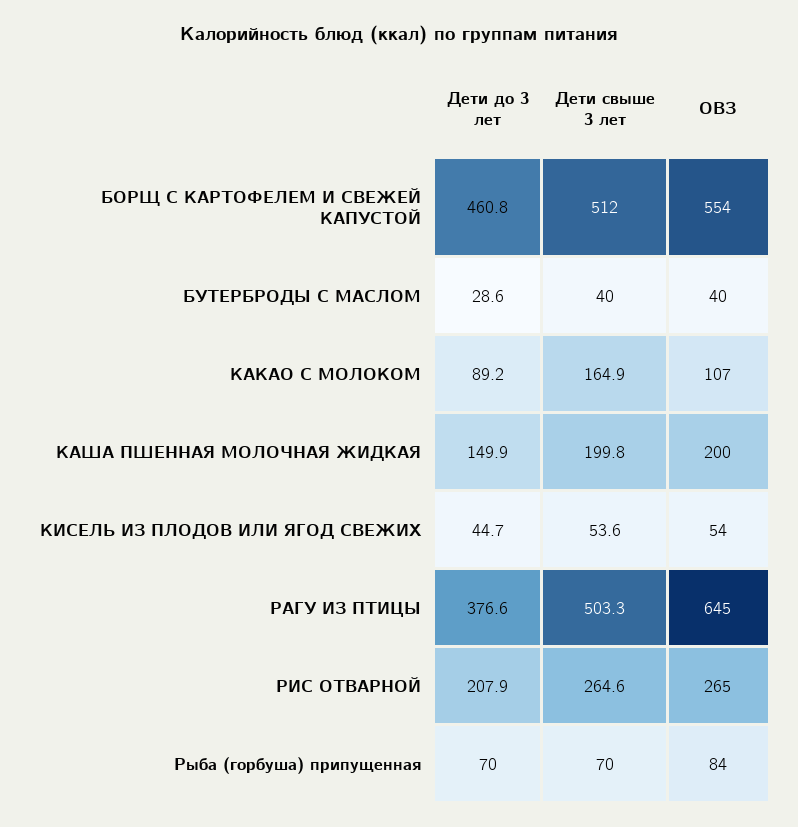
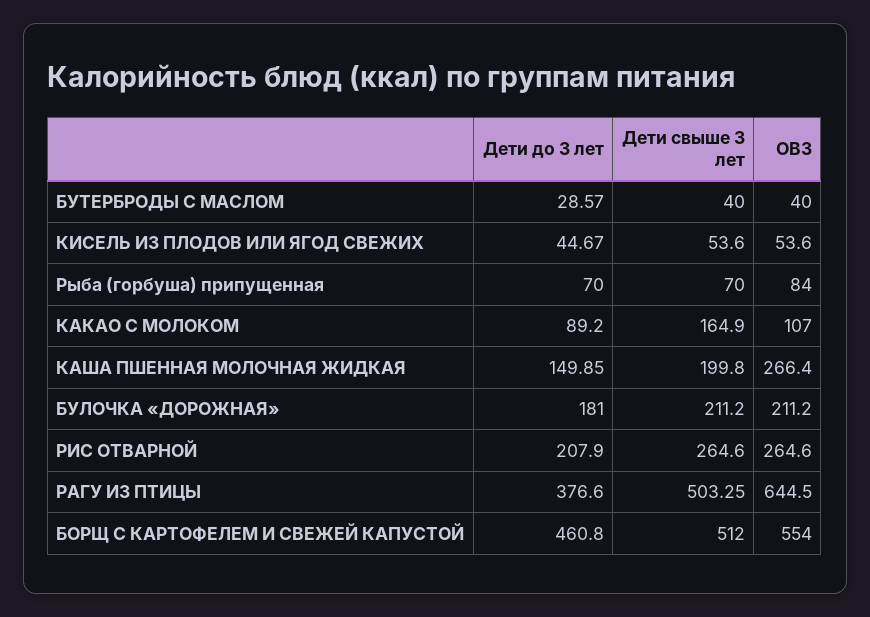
ОВЗ, КАША ПШЕННАЯ МОЛОЧНАЯ ЖИДКАЯ: 200 -> 266.4
Дети до 3 лет, БУЛОЧКА «ДОРОЖНАЯ»: none -> 181
Дети свыше 3 лет, БУЛОЧКА «ДОРОЖНАЯ»: none -> 211.2
ОВЗ, БУЛОЧКА «ДОРОЖНАЯ»: none -> 211.2

